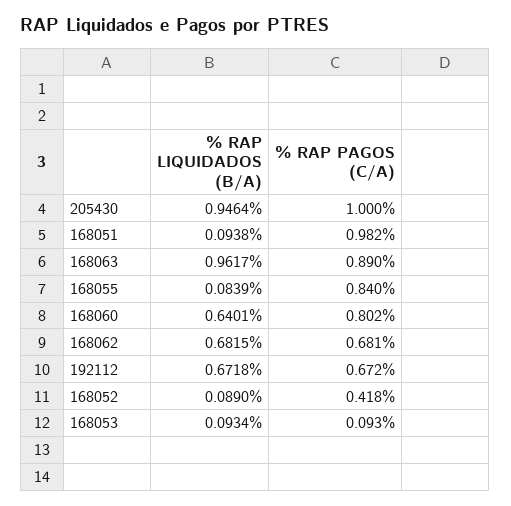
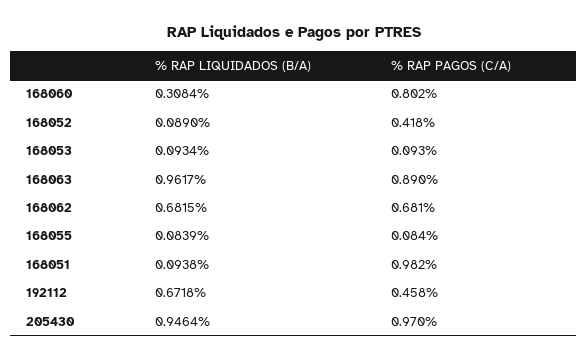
% RAP PAGOS (C/A), 205430: 1 -> 0.97
% RAP PAGOS (C/A), 168055: 0.84 -> 0.084
% RAP LIQUIDADOS (B/A), 168060: 0.6401 -> 0.3084
% RAP PAGOS (C/A), 192112: 0.672 -> 0.458

